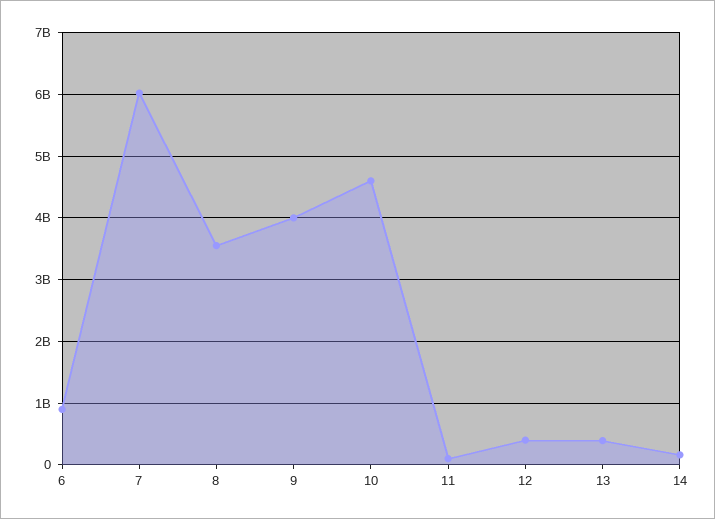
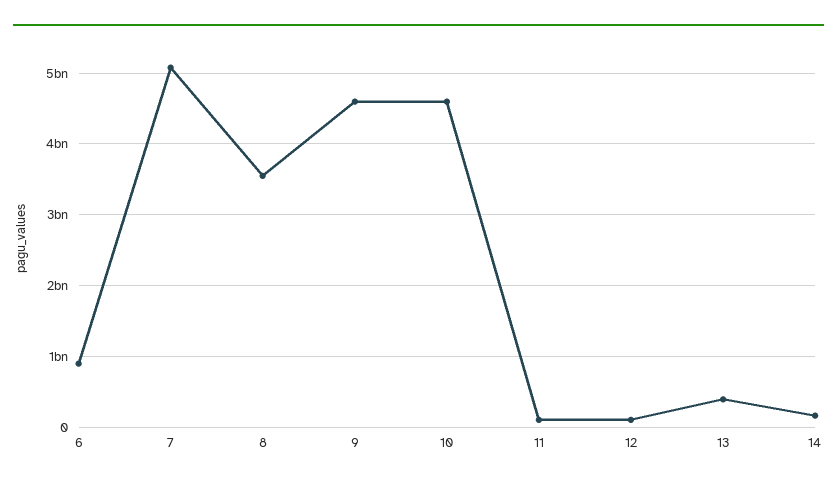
7: 6000000000 -> 5100000000
9: 4000000000 -> 4600000000
12: 400000000 -> 100000000

